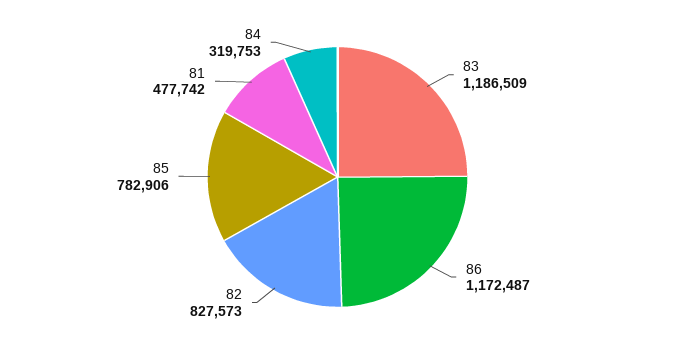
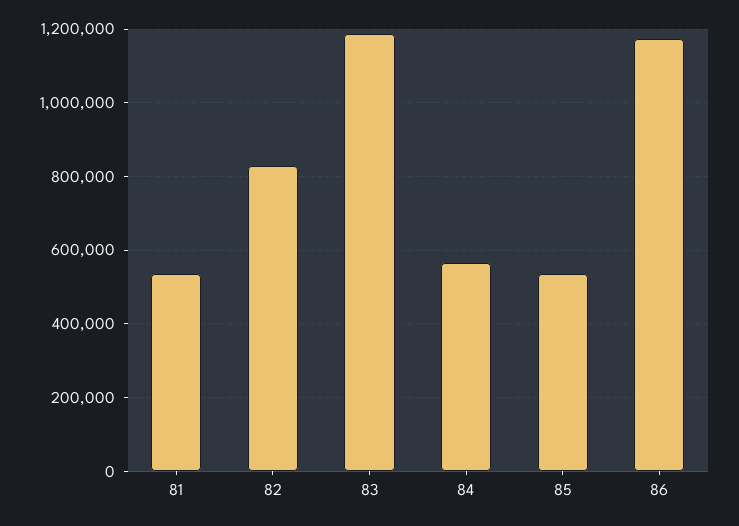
85: 782906 -> 540000
81: 477742 -> 540000
84: 319753 -> 560000

